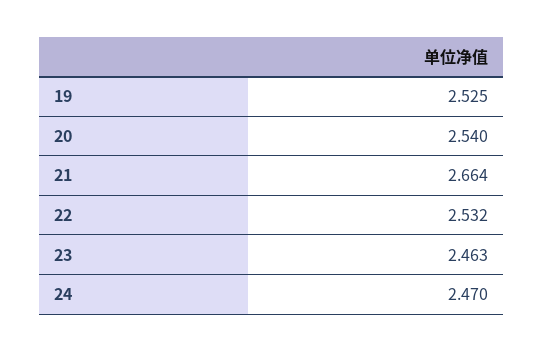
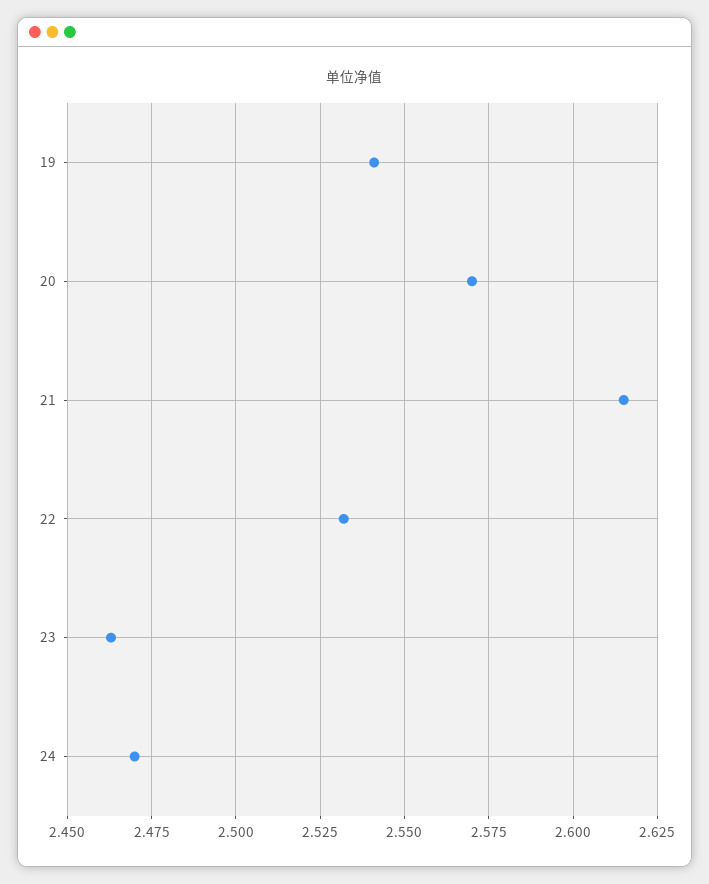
19: 2.525 -> 2.54
20: 2.54 -> 2.57
21: 2.664 -> 2.615

